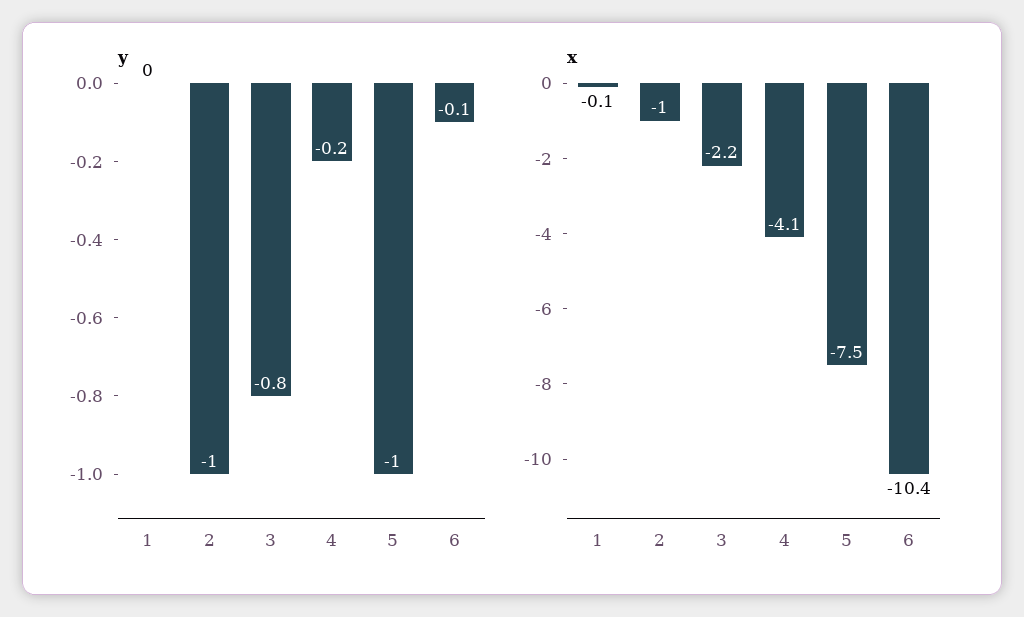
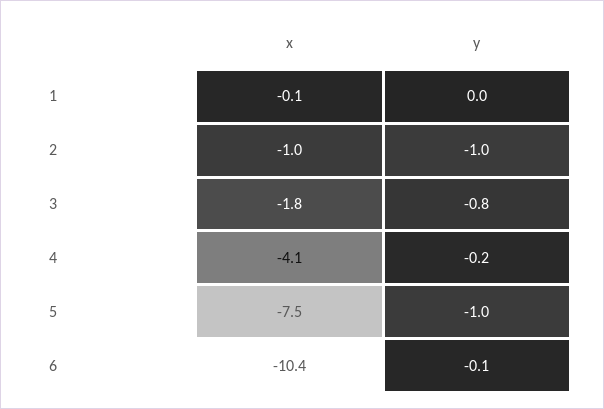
x, 3: -2.2 -> -1.8

